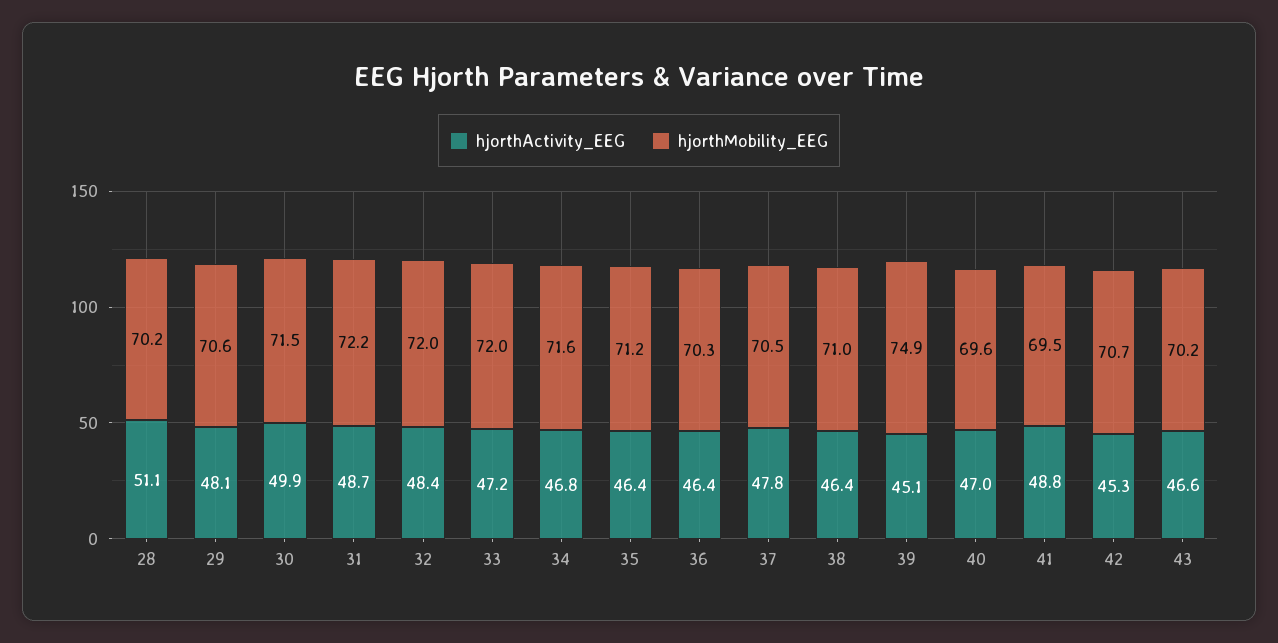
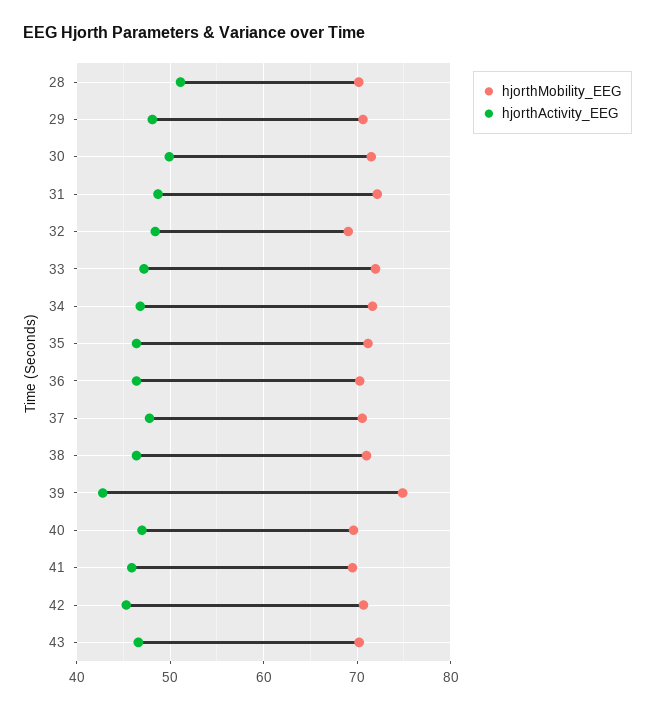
hjorthMobility_EEG, 32: 72 -> 69
hjorthActivity_EEG, 39: 45.1 -> 43
hjorthActivity_EEG, 41: 48.8 -> 46

